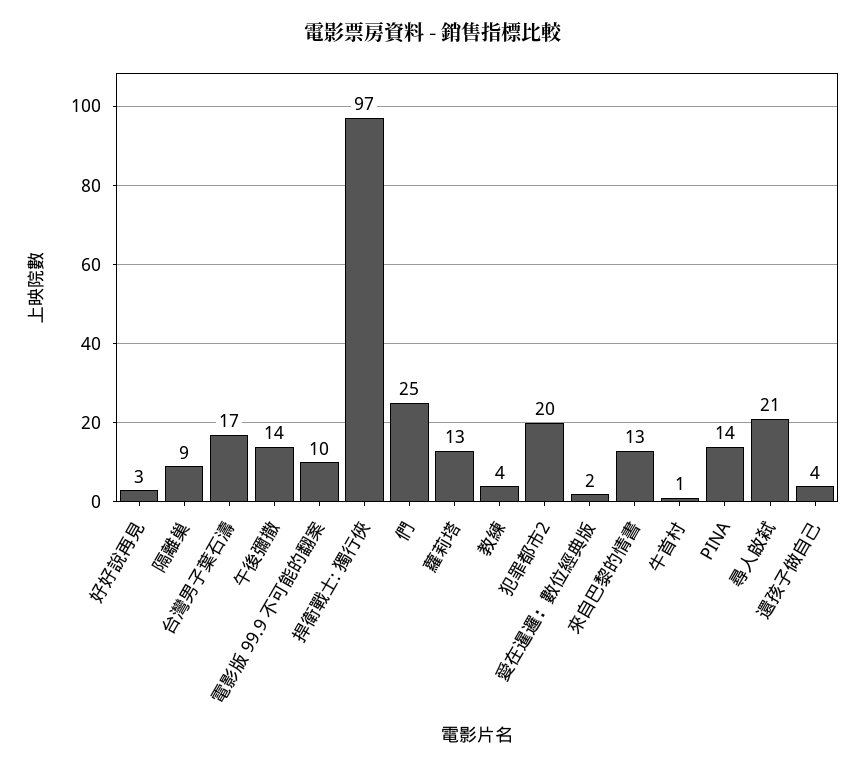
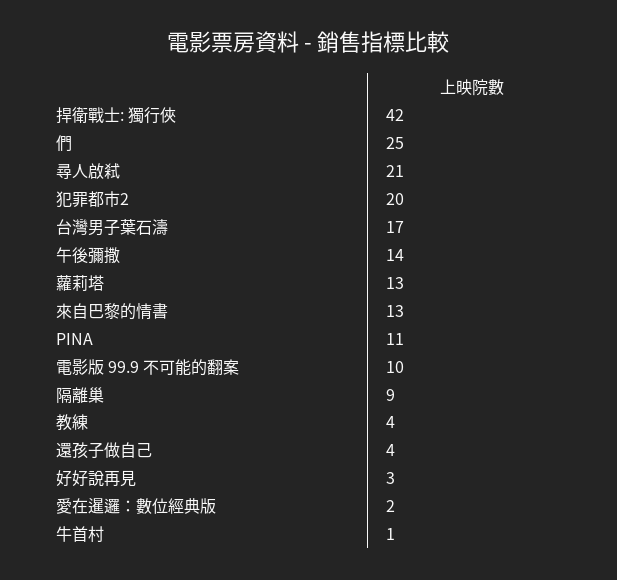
捍衛戰士: 獨行俠: 97 -> 42
PINA: 14 -> 11

